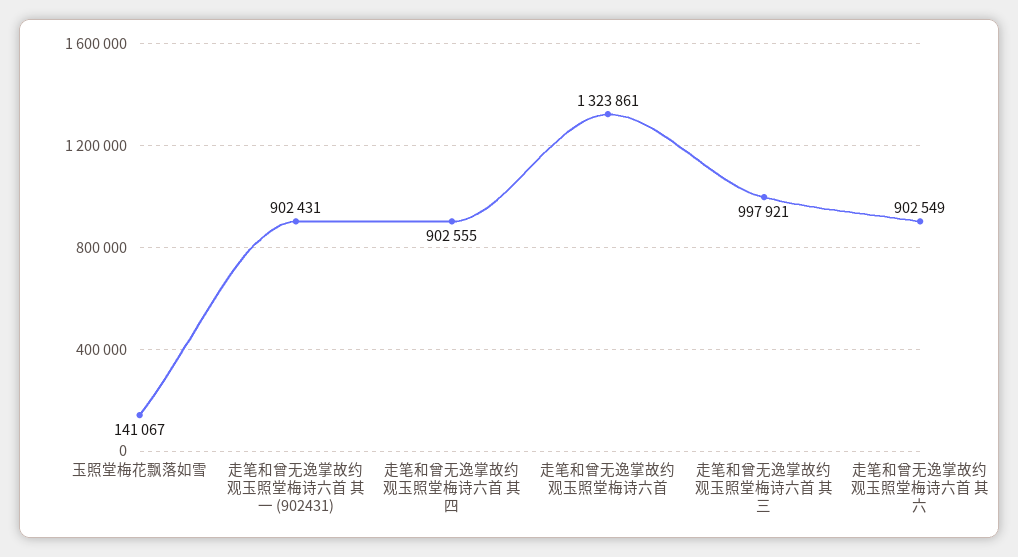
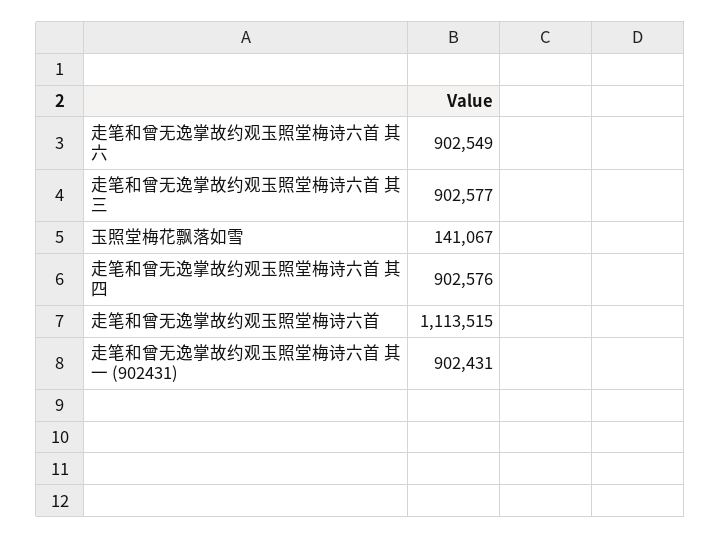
走笔和曾无逸掌故约观玉照堂梅诗六首 其四: 902555 -> 902576
走笔和曾无逸掌故约观玉照堂梅诗六首: 1323861 -> 1113515
走笔和曾无逸掌故约观玉照堂梅诗六首 其三: 997921 -> 902577

